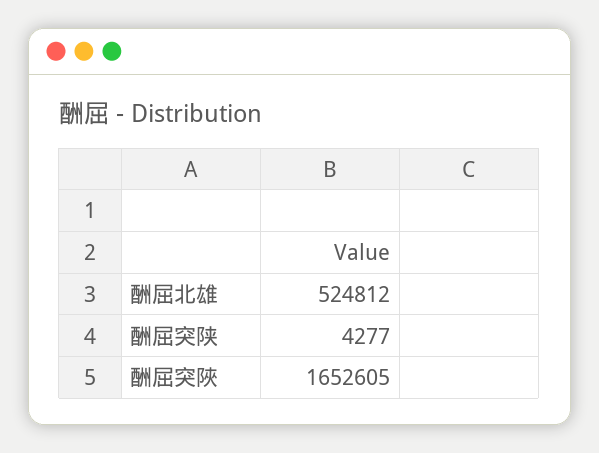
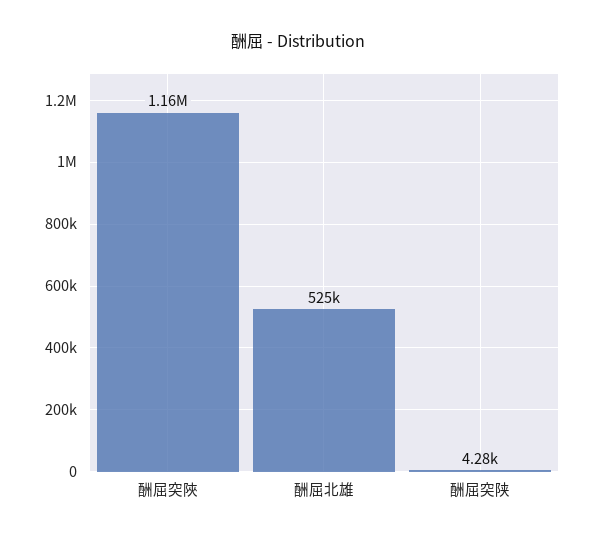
酬屈突陜: 1652605 -> 1160000

